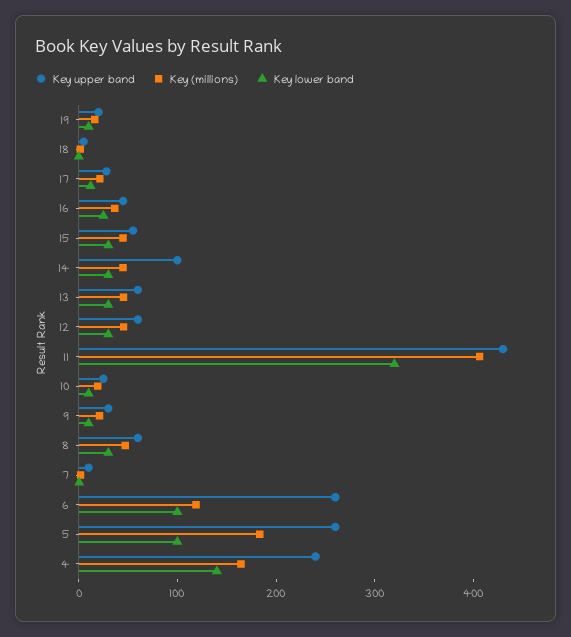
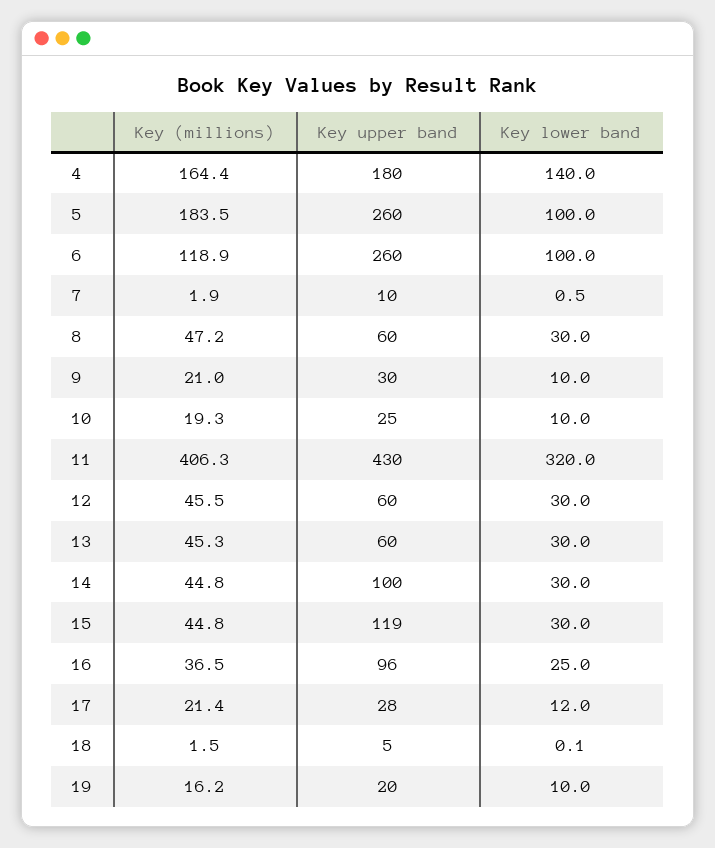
Key upper band, 16: 40 -> 96
Key upper band, 15: 60 -> 119
Key upper band, 4: 240 -> 180

